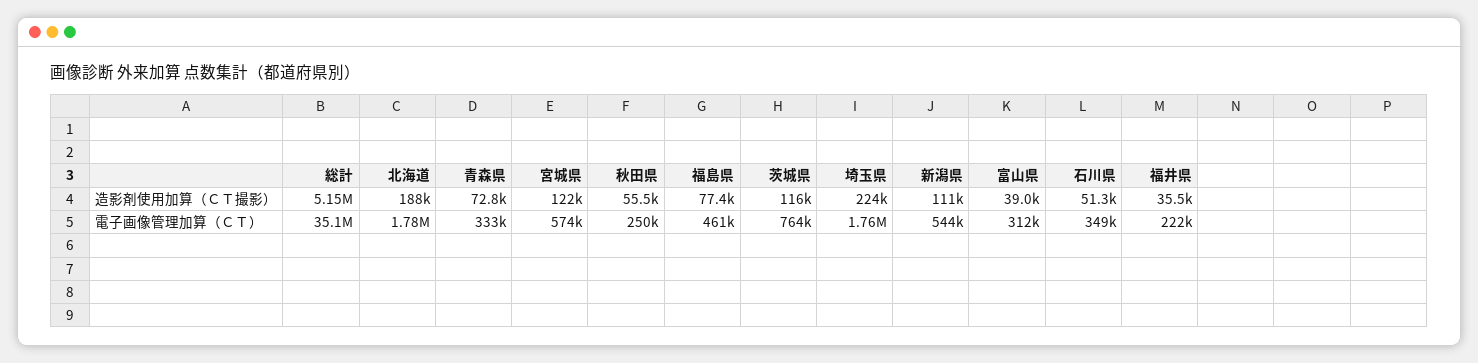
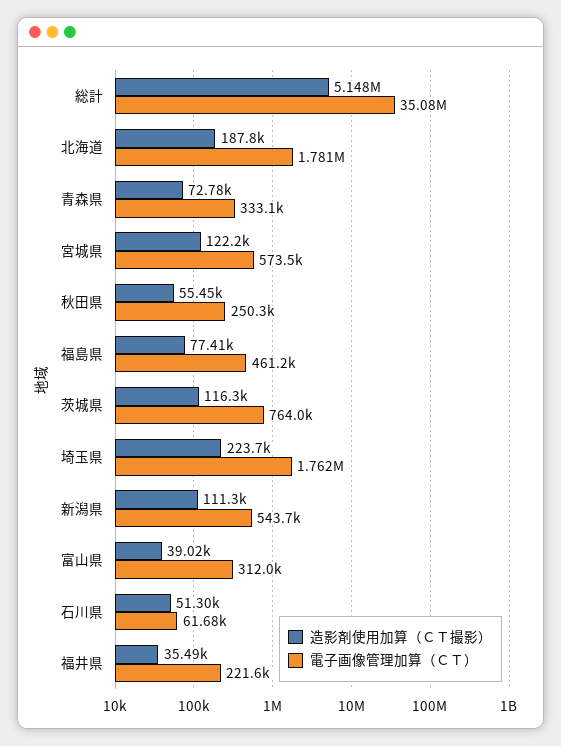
電子画像管理加算（ＣＴ）, 石川県: 349000 -> 61680

